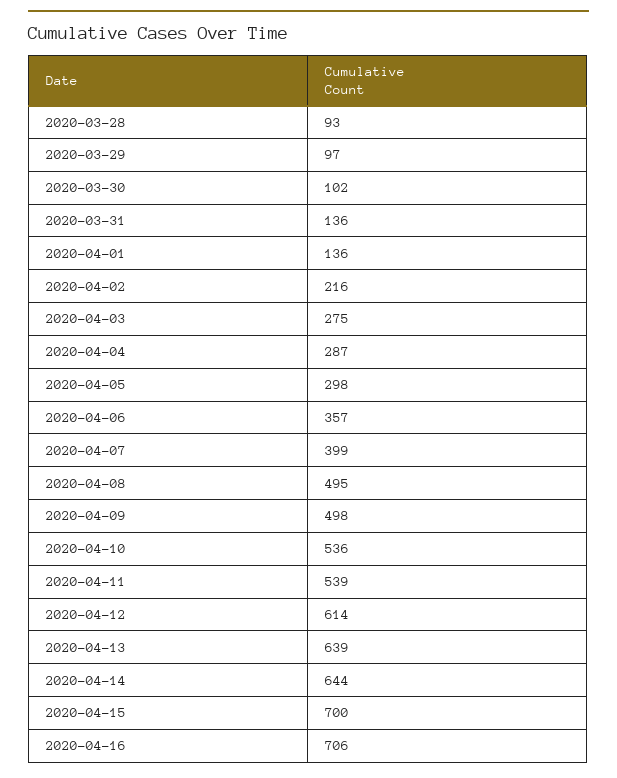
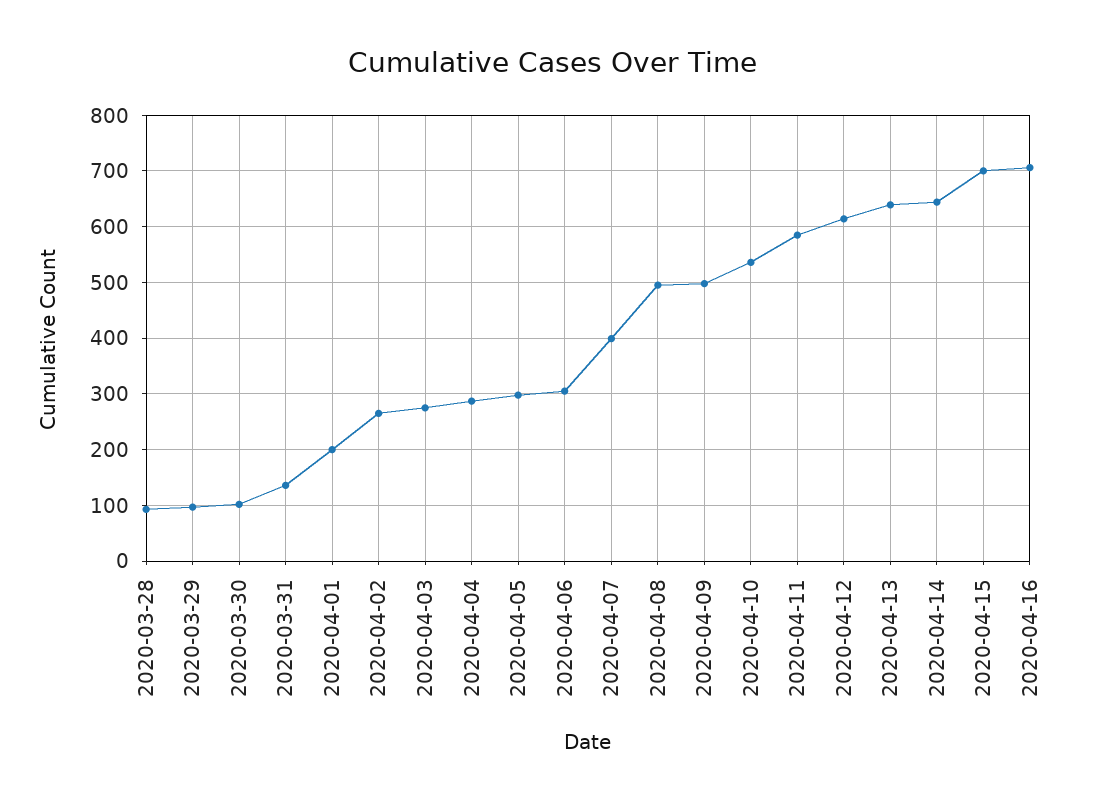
2020-04-01: 136 -> 200
2020-04-02: 216 -> 260
2020-04-06: 357 -> 300
2020-04-11: 539 -> 580

